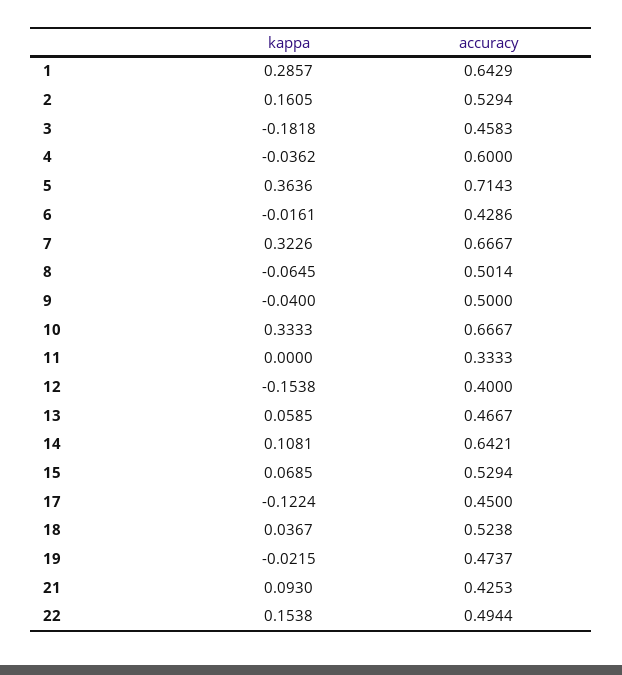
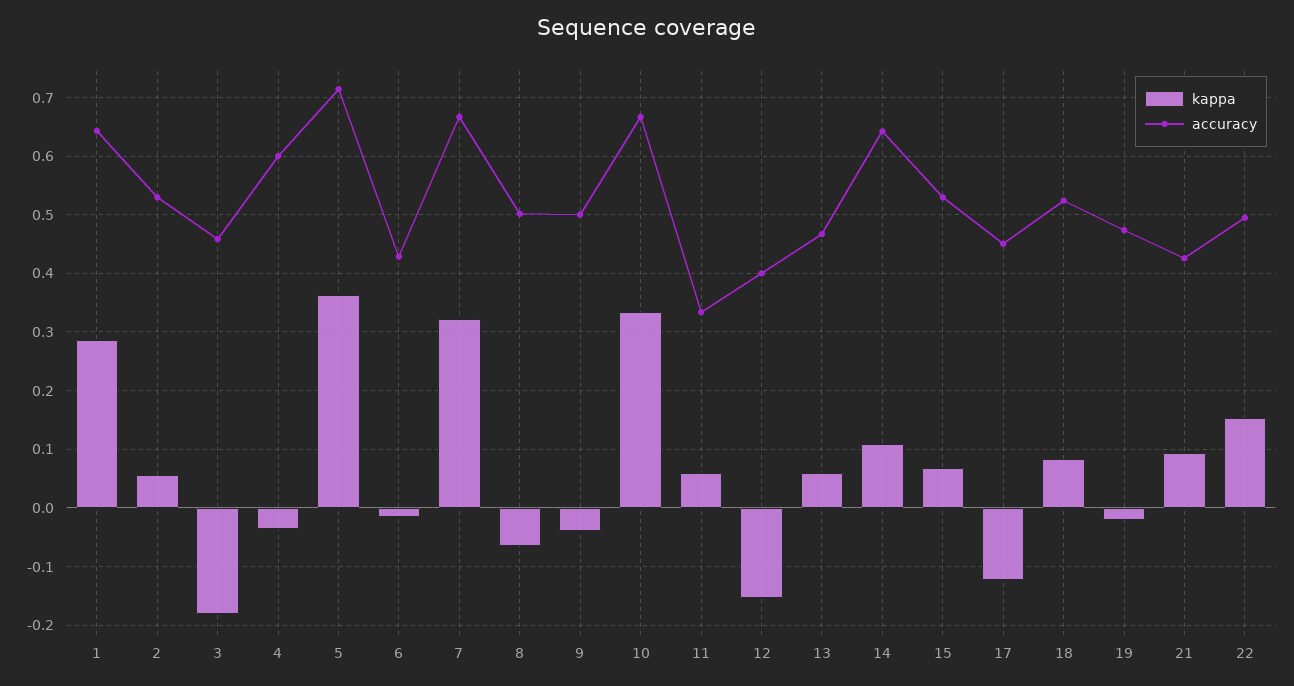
kappa, 2: 0.1605 -> 0.06
kappa, 11: 0 -> 0.06
kappa, 18: 0.0367 -> 0.08

